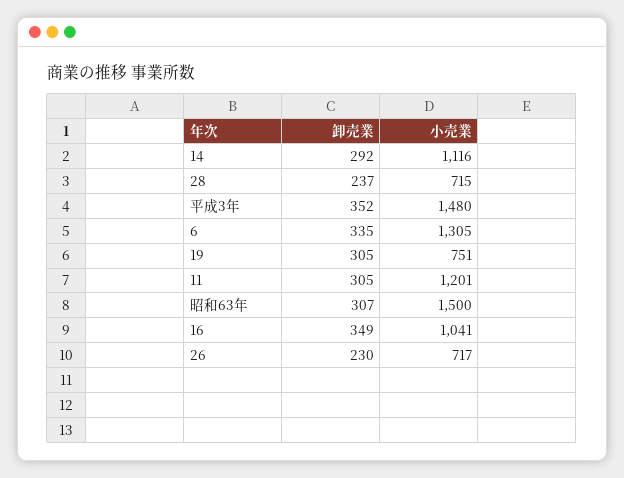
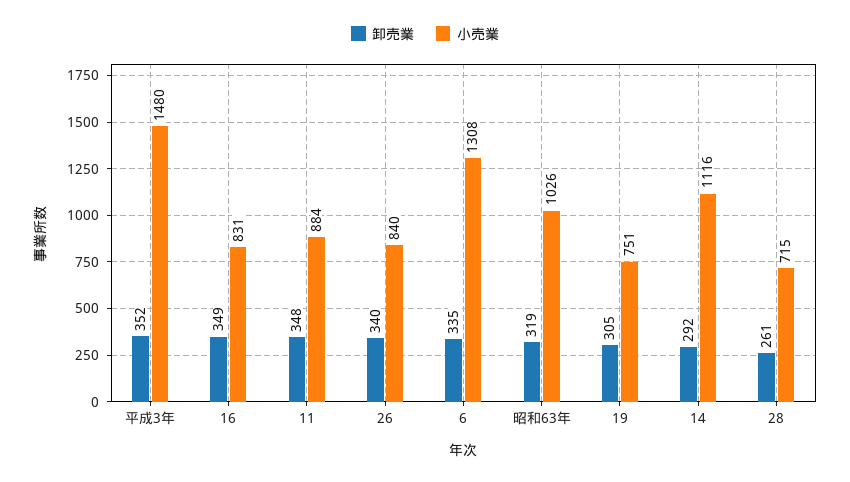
卸売業, 28: 237 -> 261
小売業, 6: 1305 -> 1308
卸売業, 11: 305 -> 348
小売業, 11: 1201 -> 884
卸売業, 昭和63年: 307 -> 319
小売業, 昭和63年: 1500 -> 1026
小売業, 16: 1041 -> 831
卸売業, 26: 230 -> 340
小売業, 26: 717 -> 840

